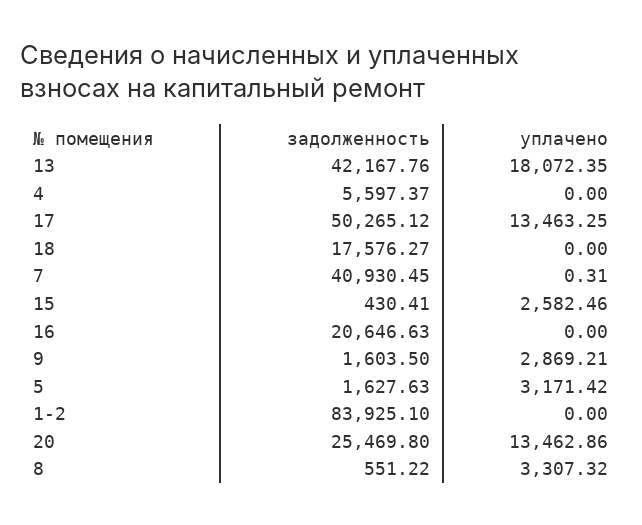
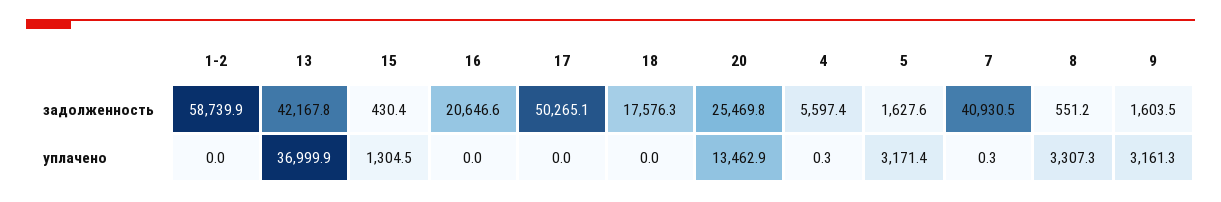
уплачено, 13: 18072.35 -> 36999.9
уплачено, 4: 0 -> 0.3
уплачено, 17: 13463.25 -> 0
уплачено, 15: 2582.46 -> 1304.5
уплачено, 9: 2869.21 -> 3161.3
задолженность, 1-2: 83925.1 -> 58739.9

